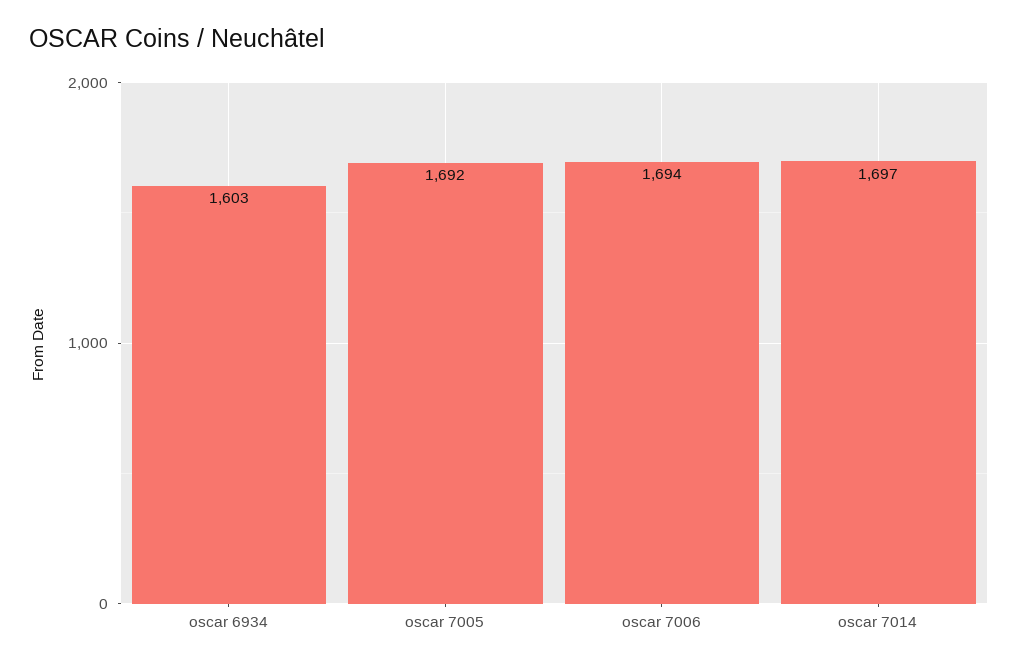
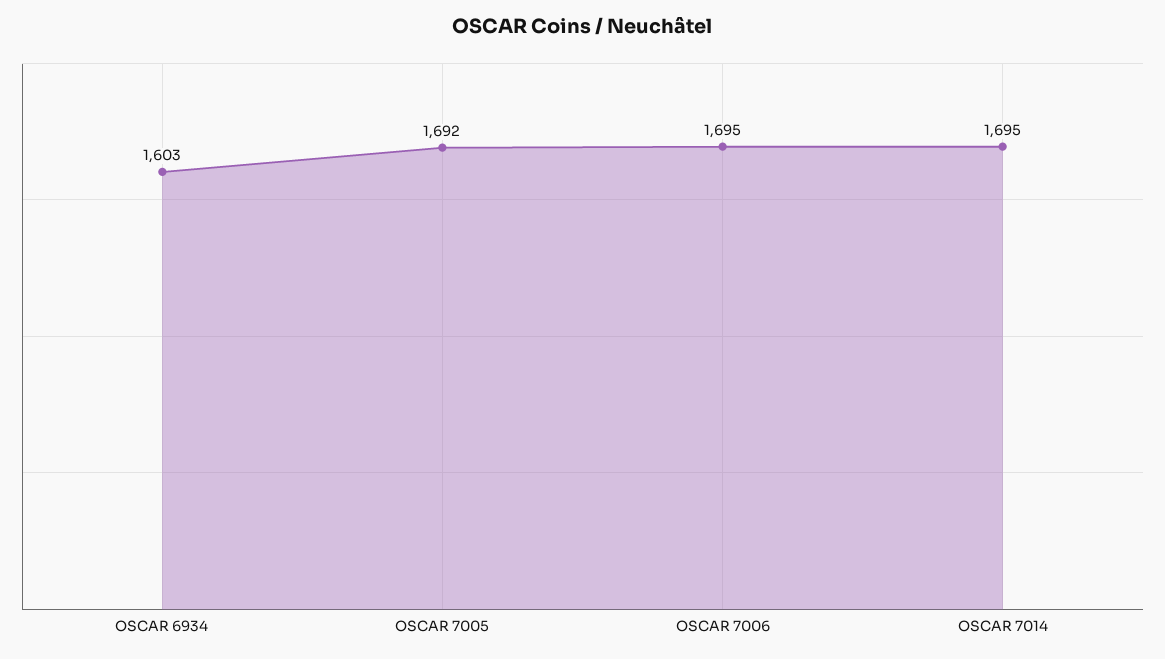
oscar 7006: 1694 -> 1695
oscar 7014: 1697 -> 1695

